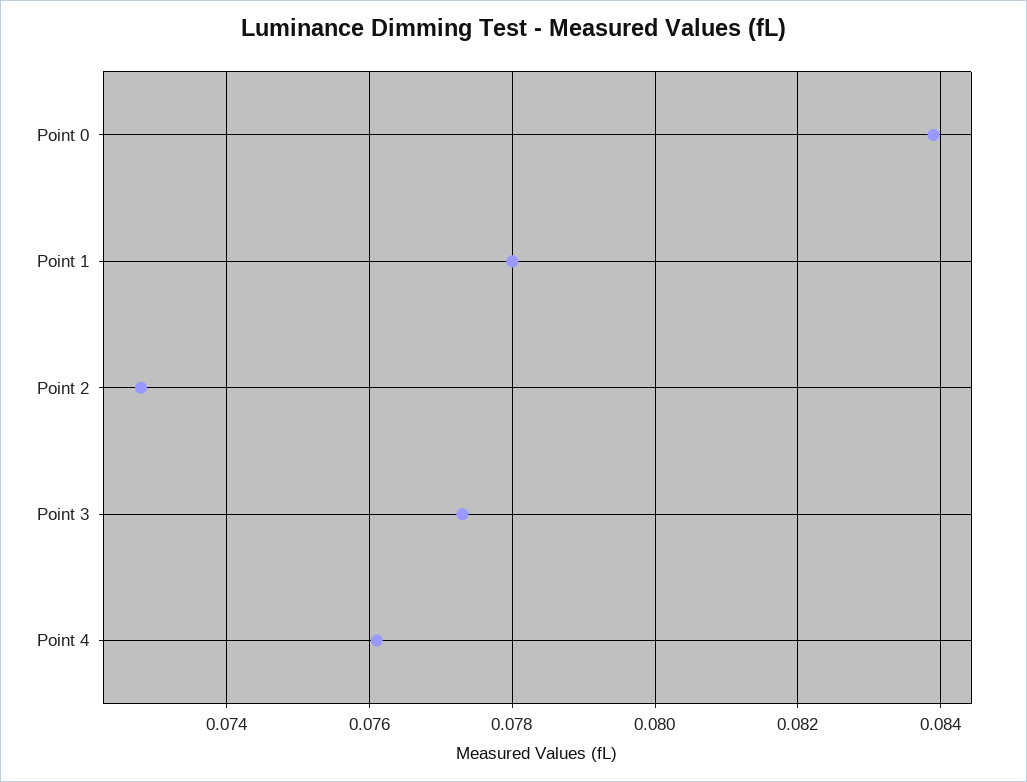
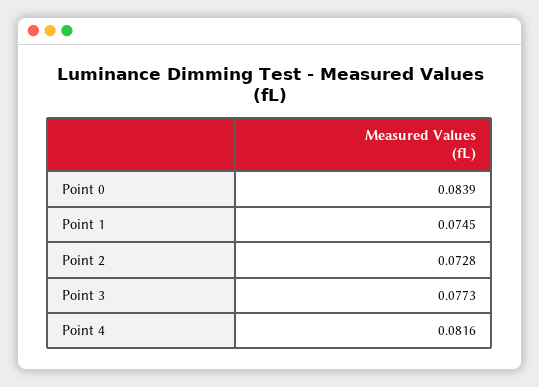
Point 1: 0.078 -> 0.0745
Point 4: 0.076 -> 0.0816

